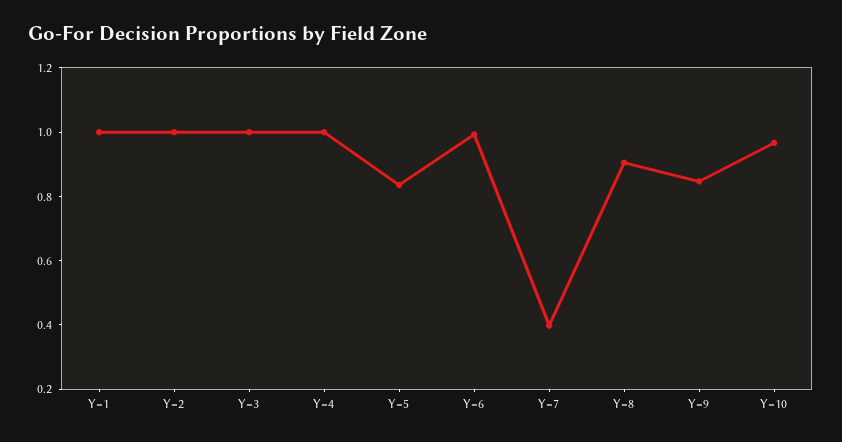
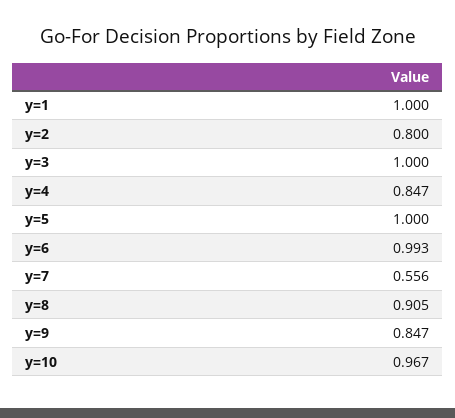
Y=2: 1 -> 0.8
Y=4: 1 -> 0.847
Y=5: 0.85 -> 1
Y=7: 0.4 -> 0.556

